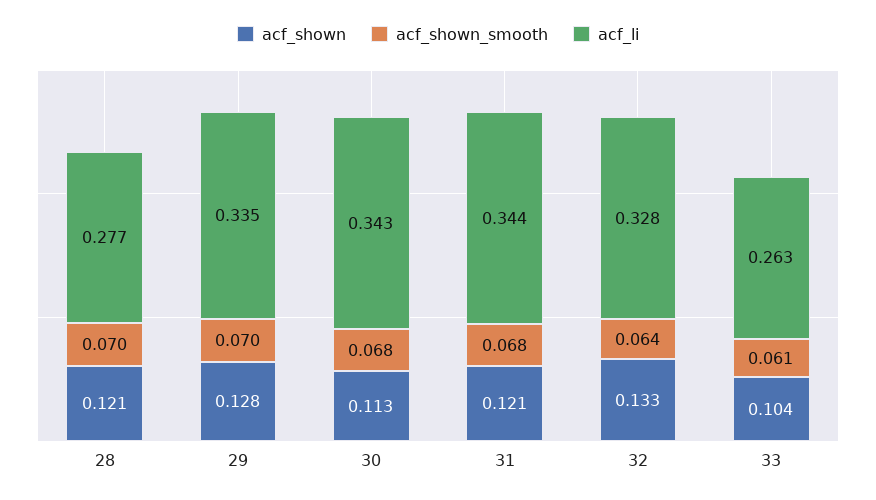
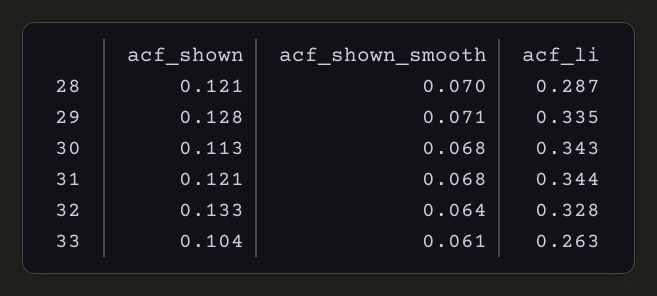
acf_li, 28: 0.277 -> 0.287
acf_shown_smooth, 29: 0.07 -> 0.071

